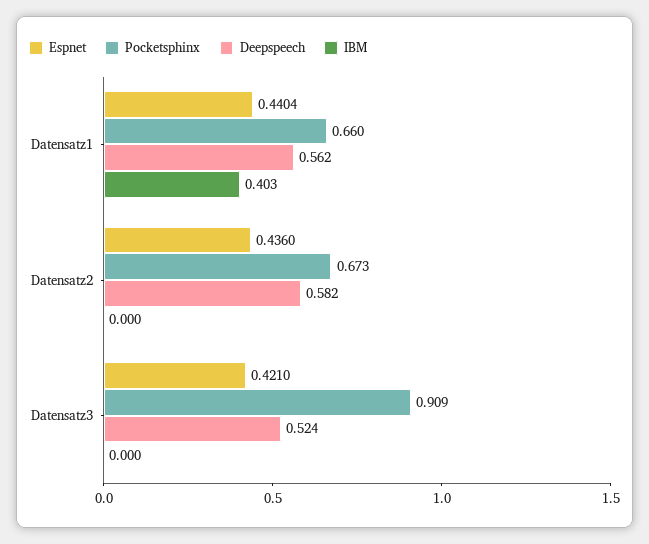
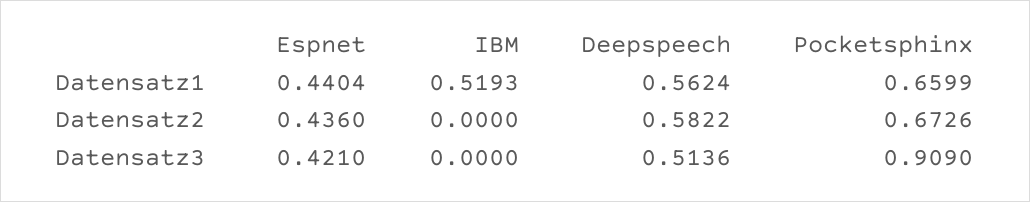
IBM, Datensatz1: 0.403 -> 0.5193
Deepspeech, Datensatz3: 0.524 -> 0.5136

